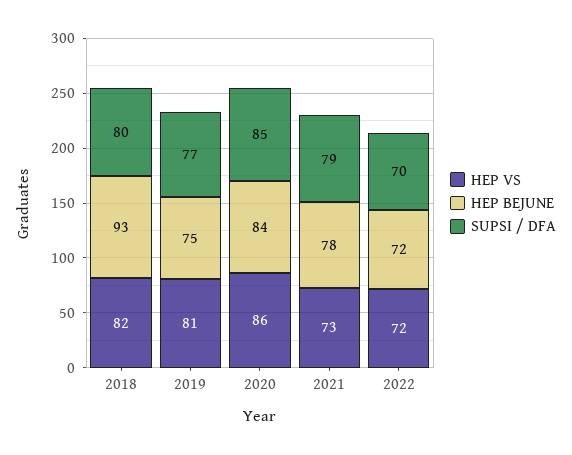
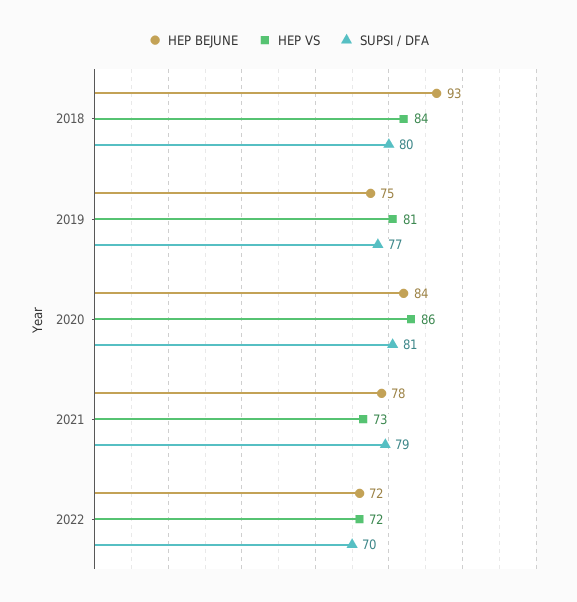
HEP VS, 2018: 82 -> 84
SUPSI / DFA, 2020: 85 -> 81

